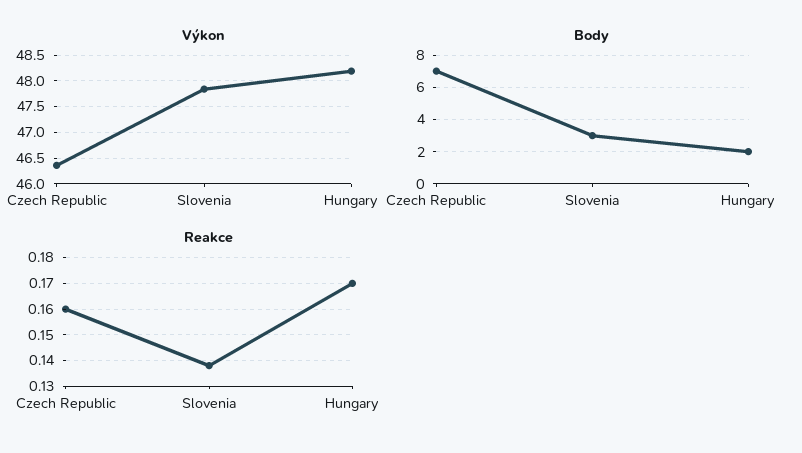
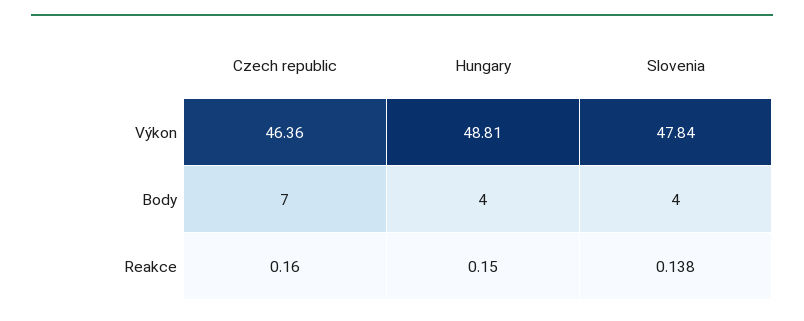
Výkon, Hungary: 48.25 -> 48.81
Body, Slovenia: 3 -> 4
Body, Hungary: 2 -> 4
Reakce, Hungary: 0.17 -> 0.15

